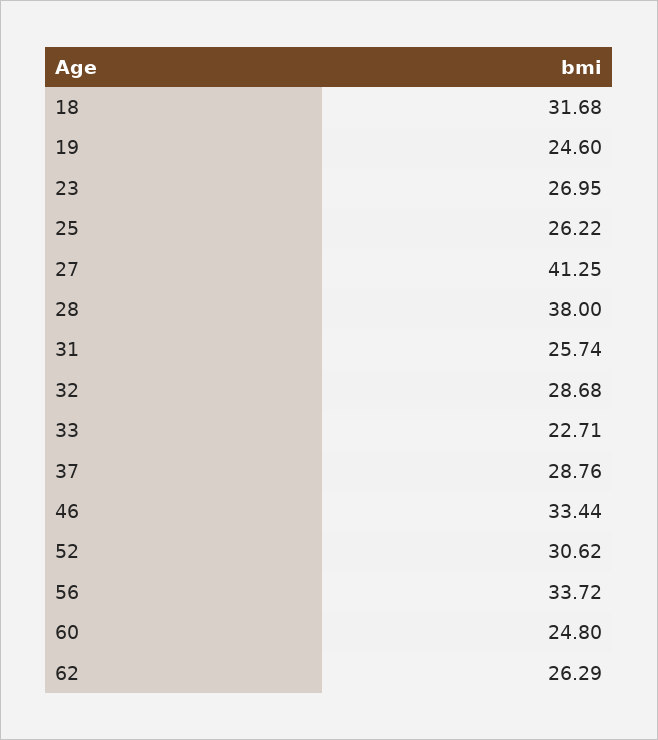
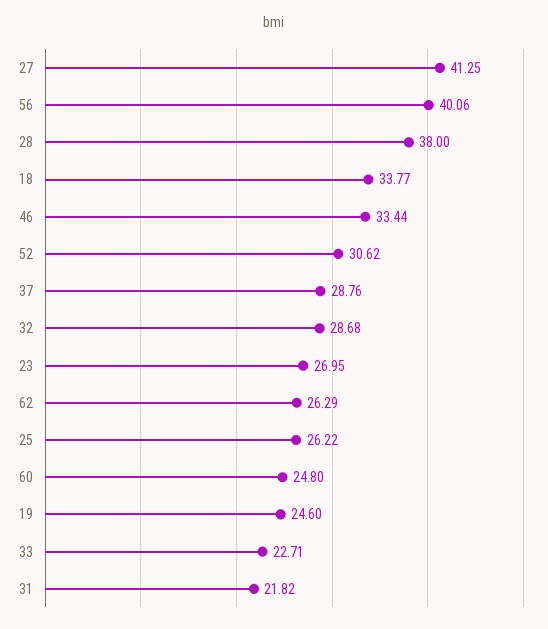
18: 31.68 -> 33.77
31: 25.74 -> 21.82
56: 33.72 -> 40.06

